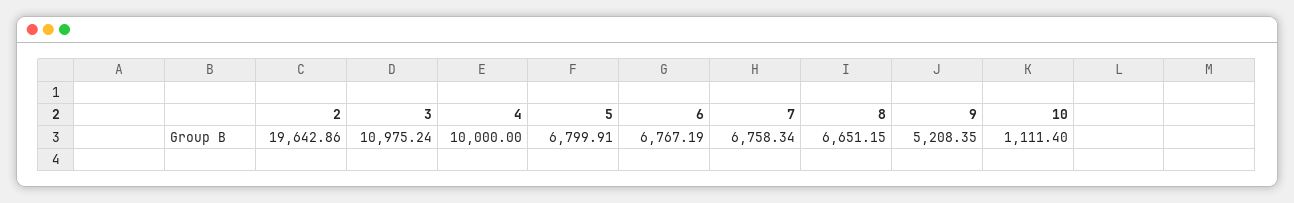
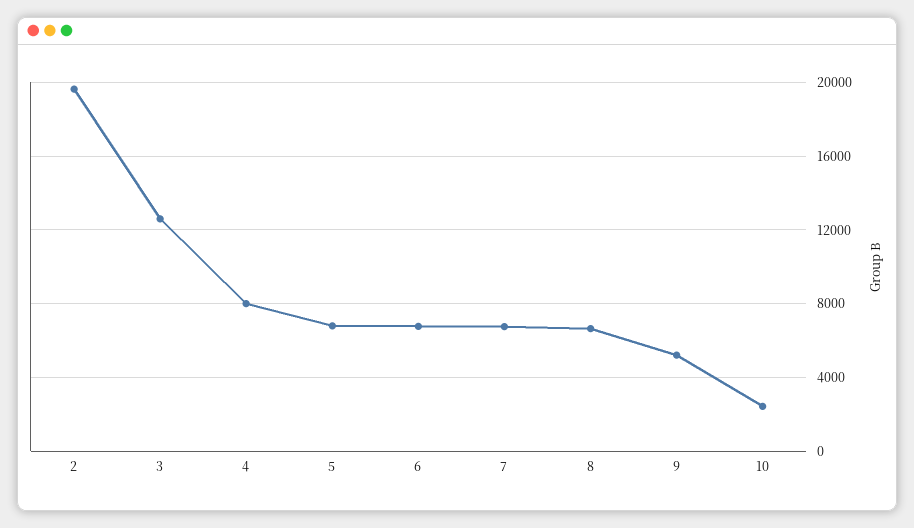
3: 10975.24 -> 12500
4: 10000 -> 8000
10: 1111.4 -> 2500

